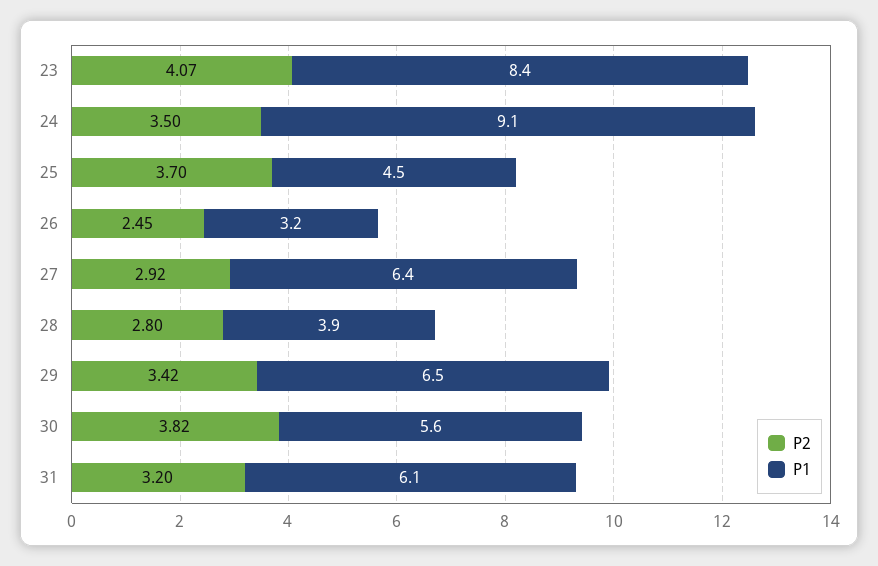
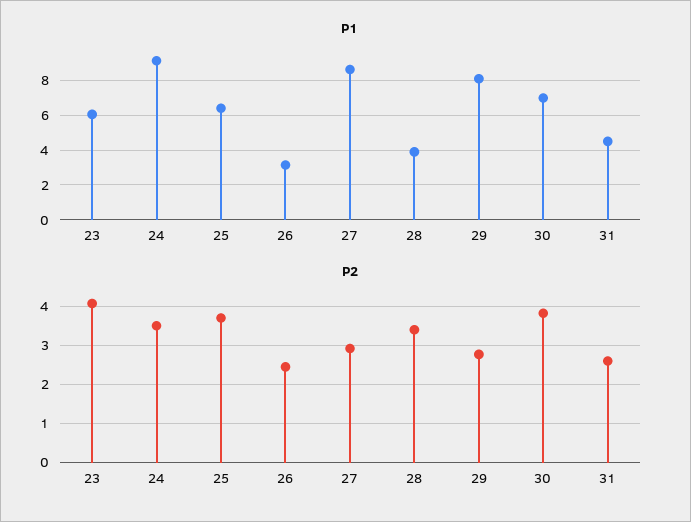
P1, 23: 8.4 -> 6
P1, 25: 4.5 -> 6.5
P1, 27: 6.4 -> 8.5
P2, 28: 2.8 -> 3.4
P2, 29: 3.42 -> 2.8
P1, 29: 6.5 -> 8
P1, 30: 5.6 -> 7
P2, 31: 3.2 -> 2.6
P1, 31: 6.1 -> 4.5

